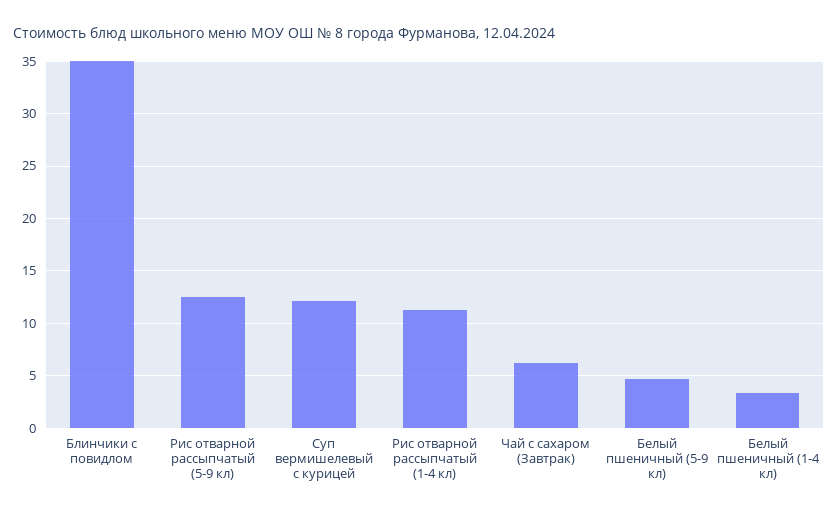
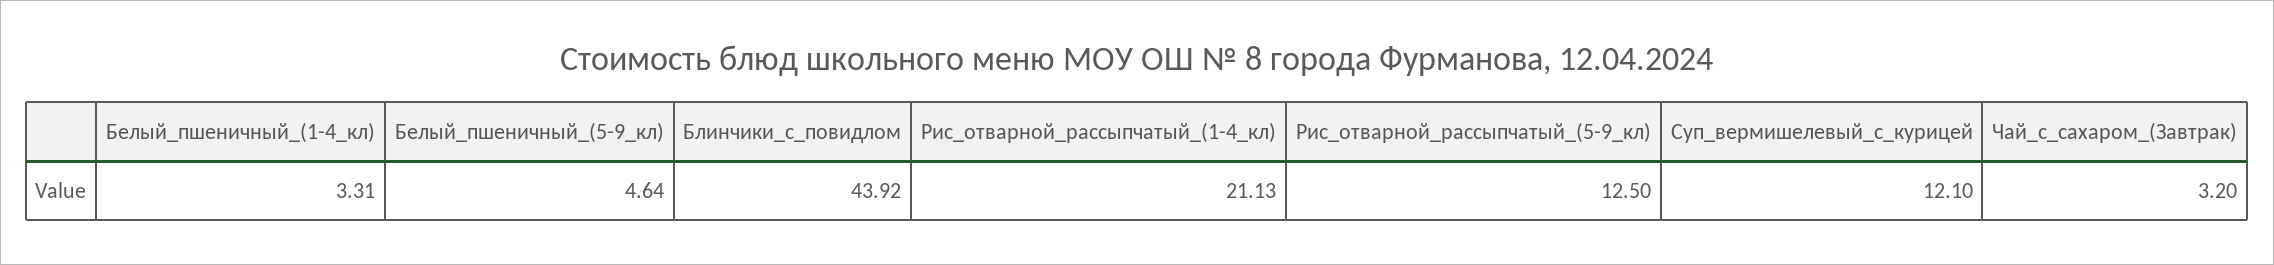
Блинчики с повидлом: 35 -> 43.92
Рис отварной рассыпчатый (1-4 кл): 11 -> 21.13
Чай с сахаром (Завтрак): 6 -> 3.2

